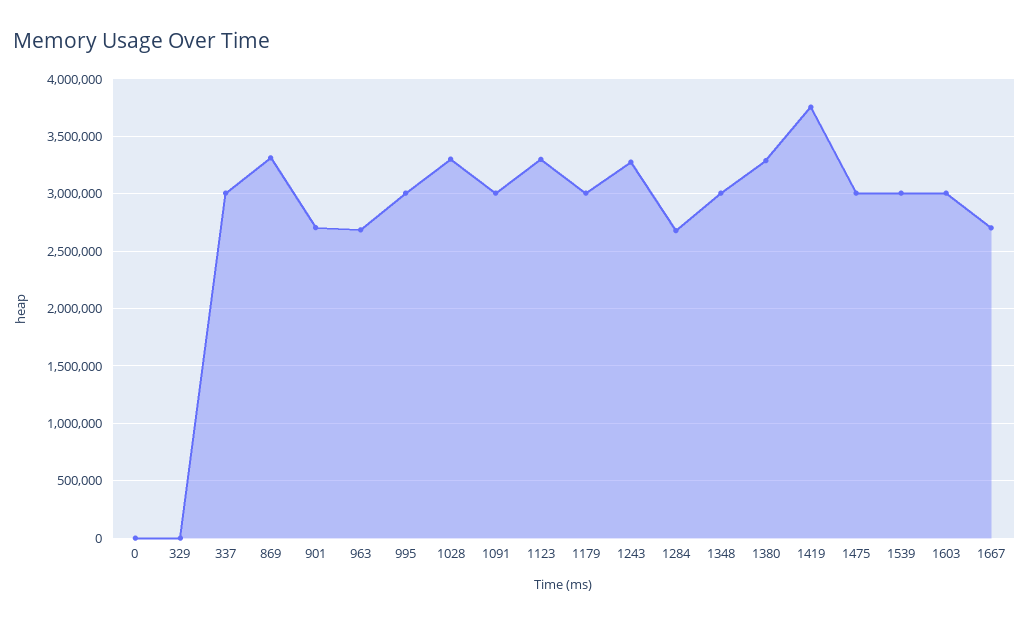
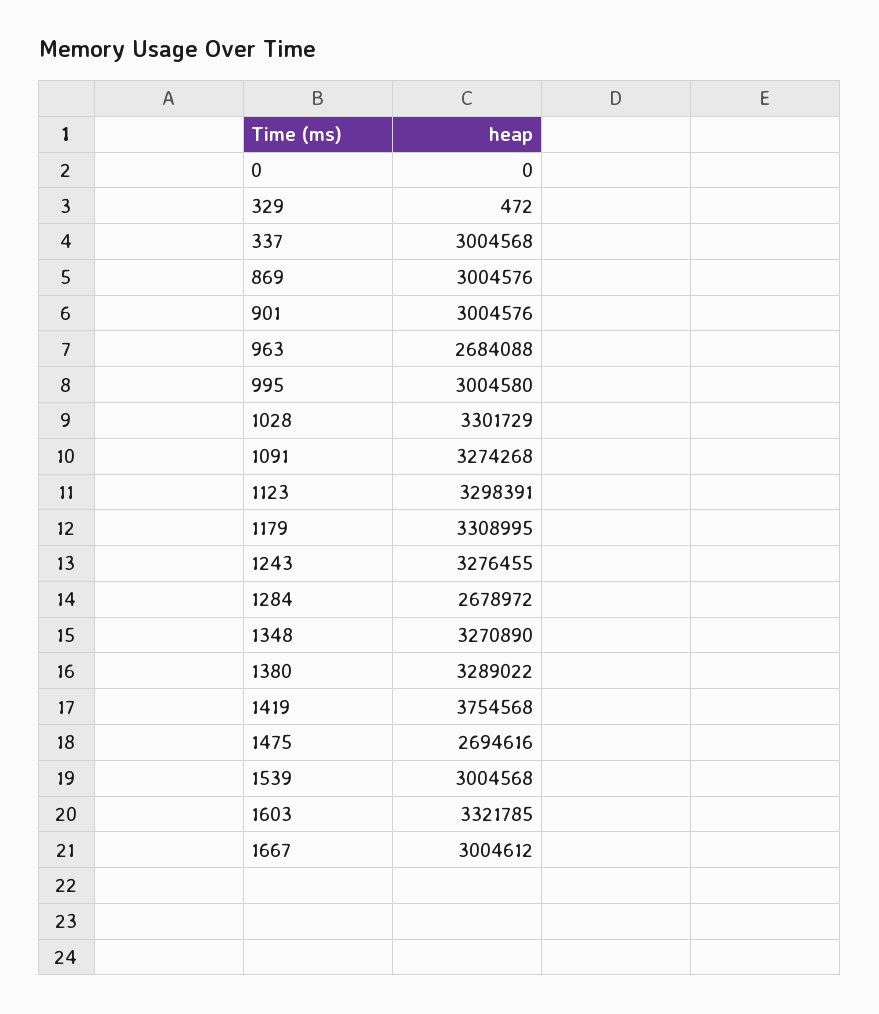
869: 3300000 -> 3004576
901: 2700000 -> 3004576
1091: 3000000 -> 3274268
1179: 3000000 -> 3308995
1348: 3000000 -> 3270890
1475: 3000000 -> 2694616
1603: 3000000 -> 3321785
1667: 2700000 -> 3004612

